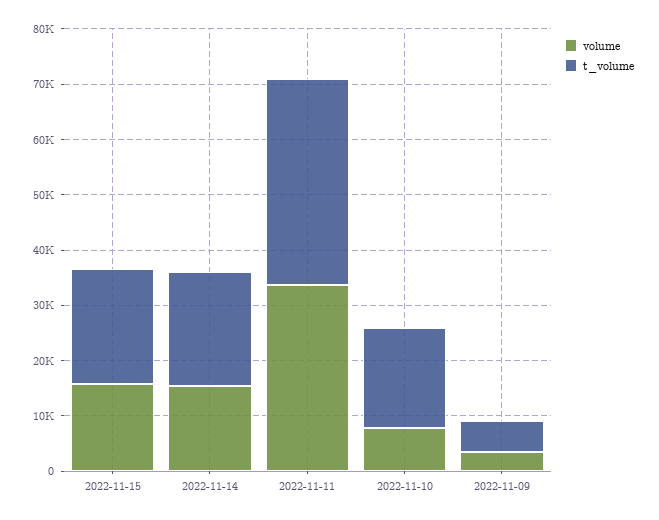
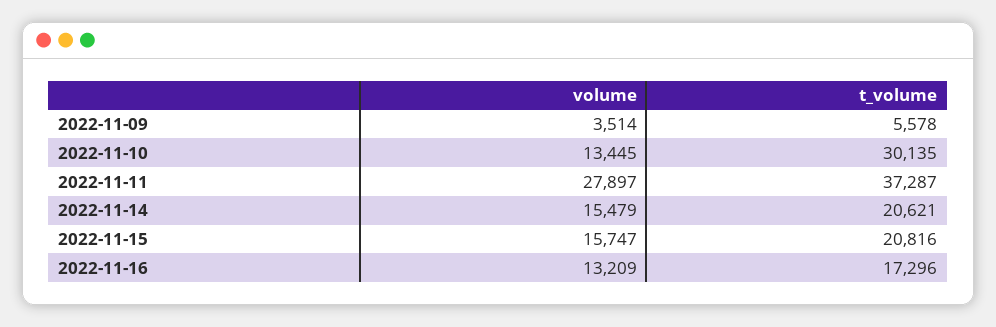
volume, 2022-11-11: 34000 -> 27897
volume, 2022-11-10: 8000 -> 13445
t_volume, 2022-11-10: 18000 -> 30135
volume, 2022-11-16: none -> 13209
t_volume, 2022-11-16: none -> 17296

